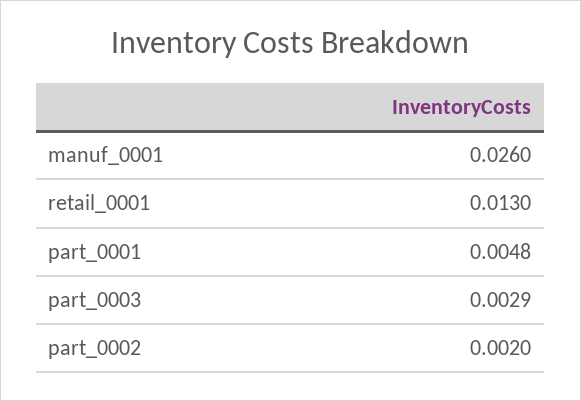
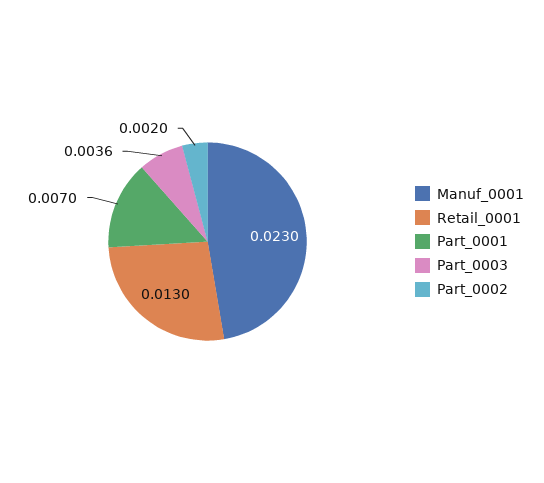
manuf_0001: 0.026 -> 0.023
part_0001: 0.0048 -> 0.007
part_0003: 0.0029 -> 0.0036

